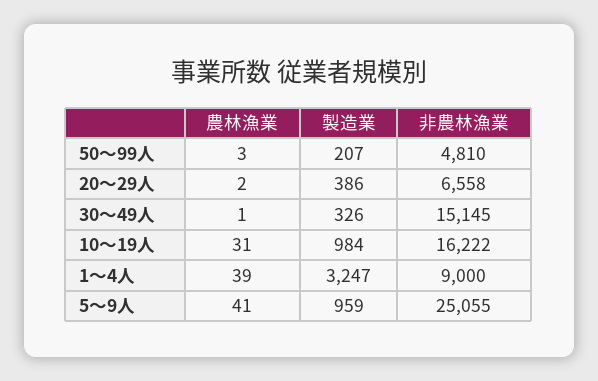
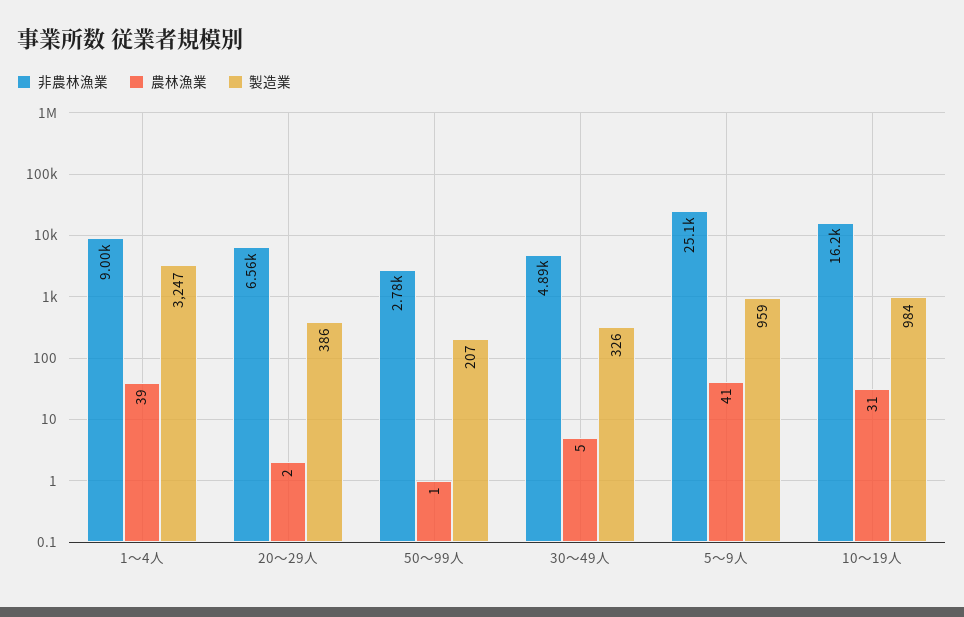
農林漁業, 50～99人: 3 -> 1
非農林漁業, 50～99人: 4810 -> 2780
農林漁業, 30～49人: 1 -> 5
非農林漁業, 30～49人: 15145 -> 4890

